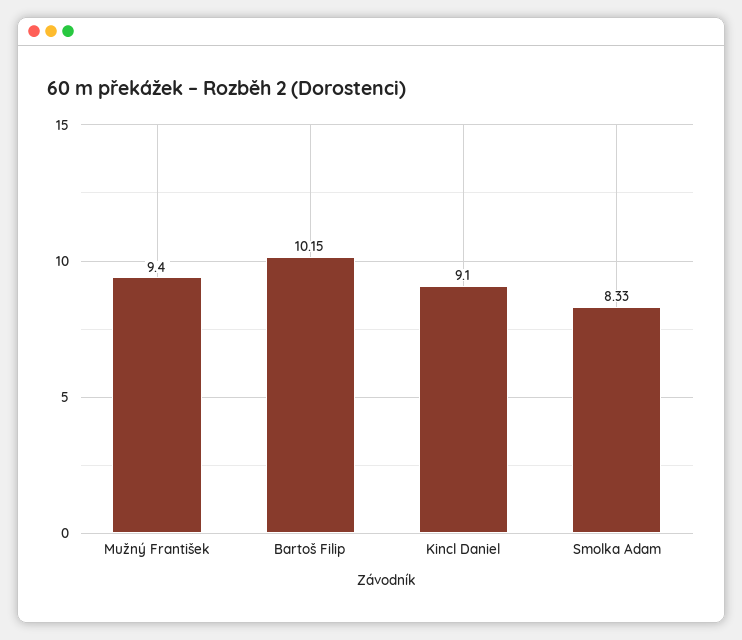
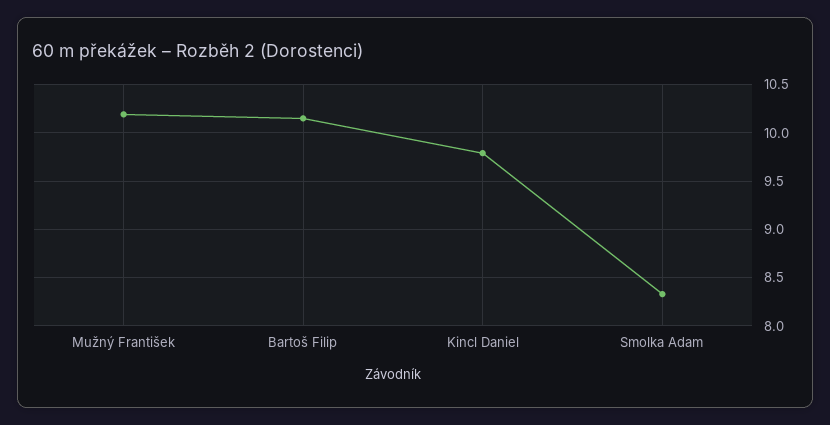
Mužný František: 9.4 -> 10.2
Kincl Daniel: 9.1 -> 9.8

